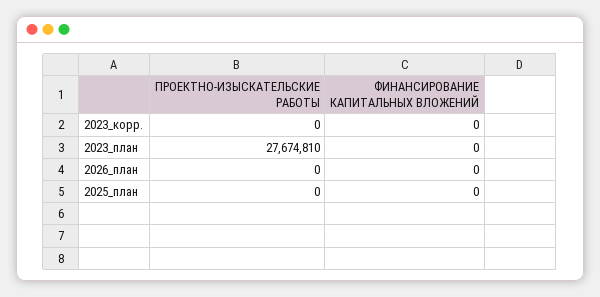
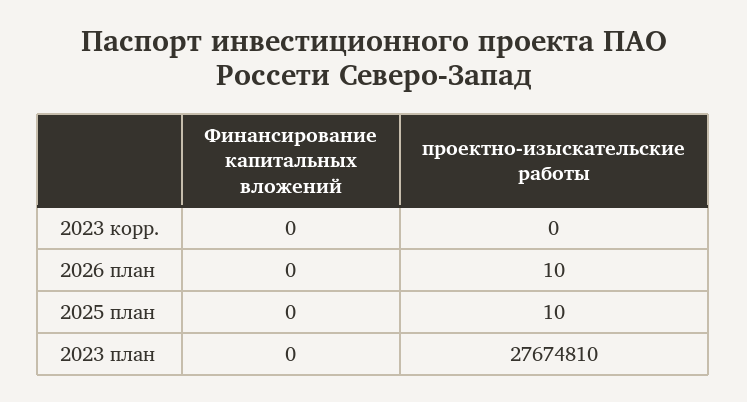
ПРОЕКТНО-ИЗЫСКАТЕЛЬСКИЕ РАБОТЫ, 2026_план: 0 -> 10
ПРОЕКТНО-ИЗЫСКАТЕЛЬСКИЕ РАБОТЫ, 2025_план: 0 -> 10

